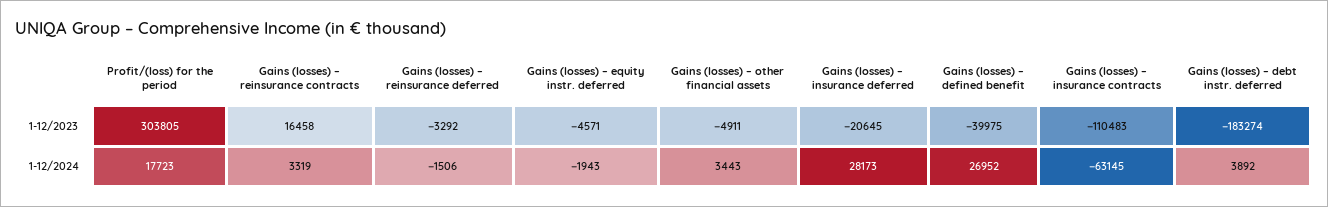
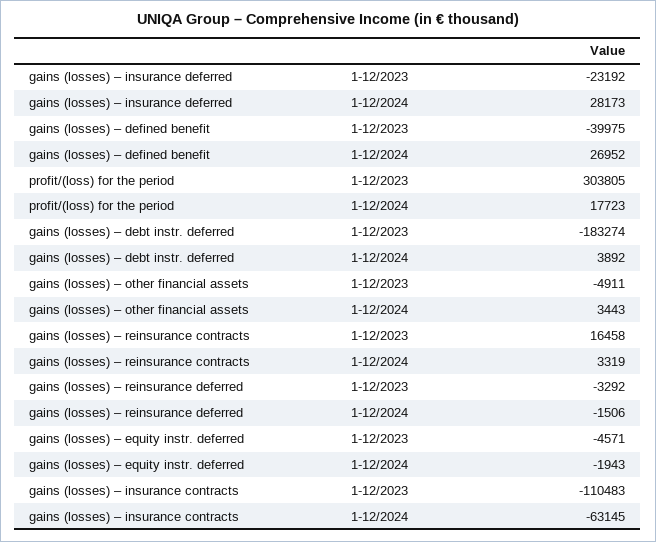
Gains (losses) – insurance deferred, 1-12/2023: -20645 -> -23192

